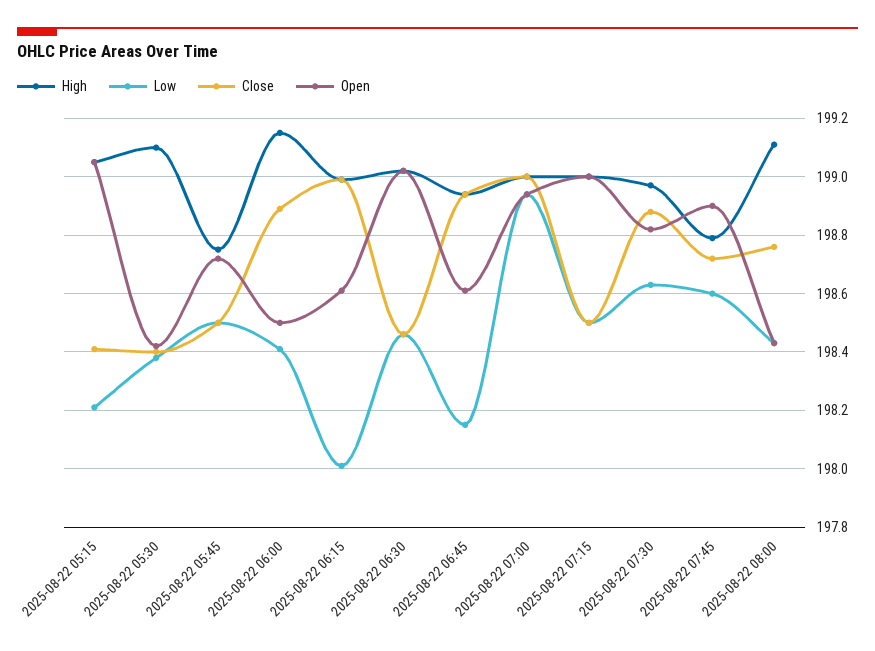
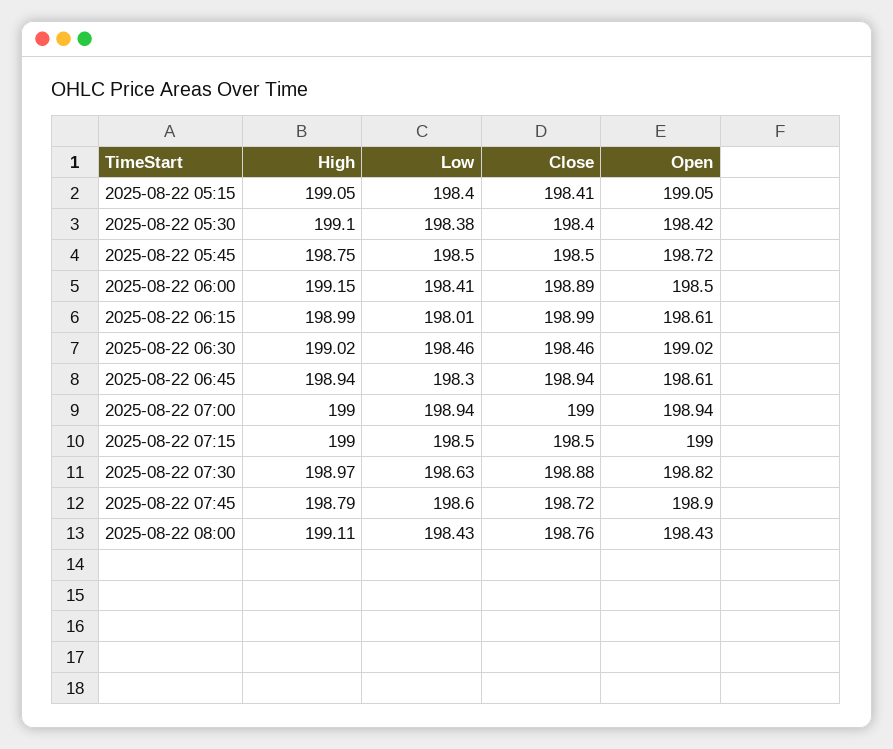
Low, 2025-08-22 05:15: 198.2 -> 198.4
Low, 2025-08-22 06:45: 198.15 -> 198.3

